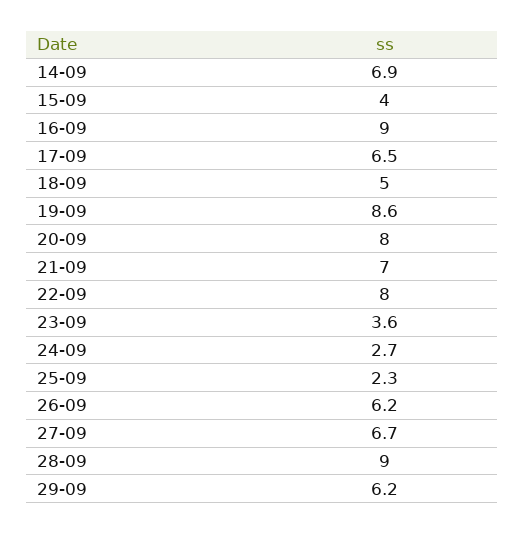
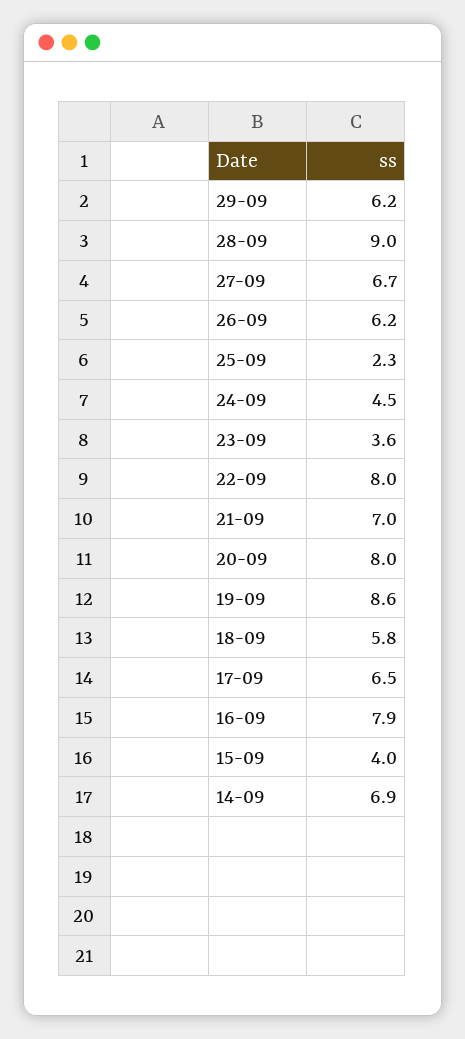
16-09: 9 -> 7.9
18-09: 5 -> 5.8
24-09: 2.7 -> 4.5

